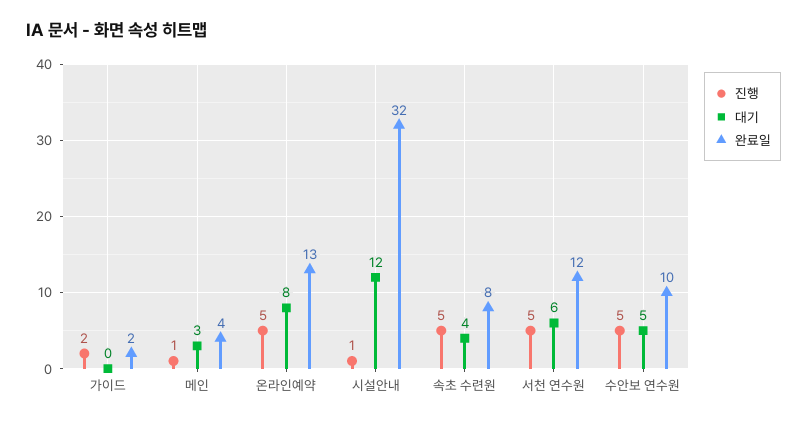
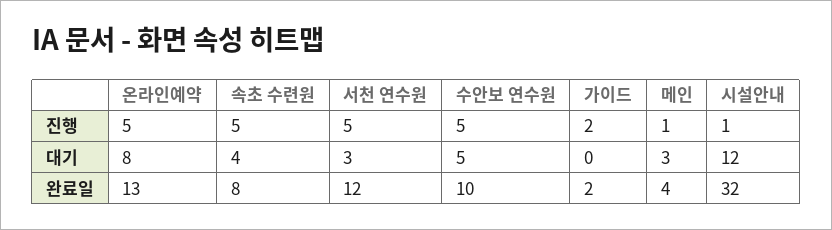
대기, 서천 연수원: 6 -> 3

